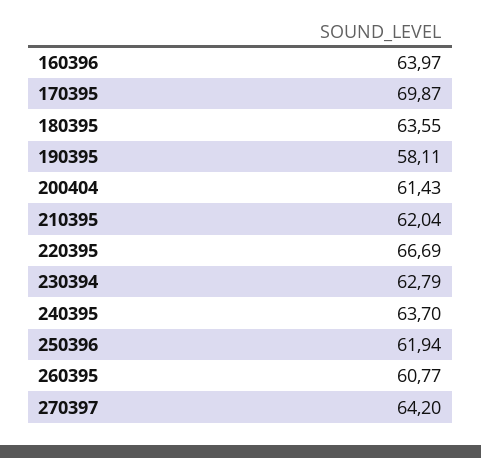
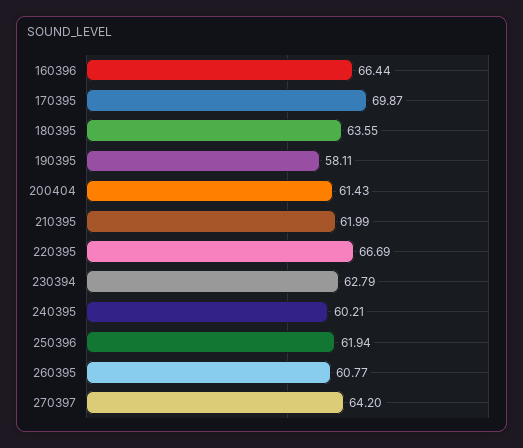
160396: 63.97 -> 66.44
210395: 62.04 -> 61.99
240395: 63.7 -> 60.21

